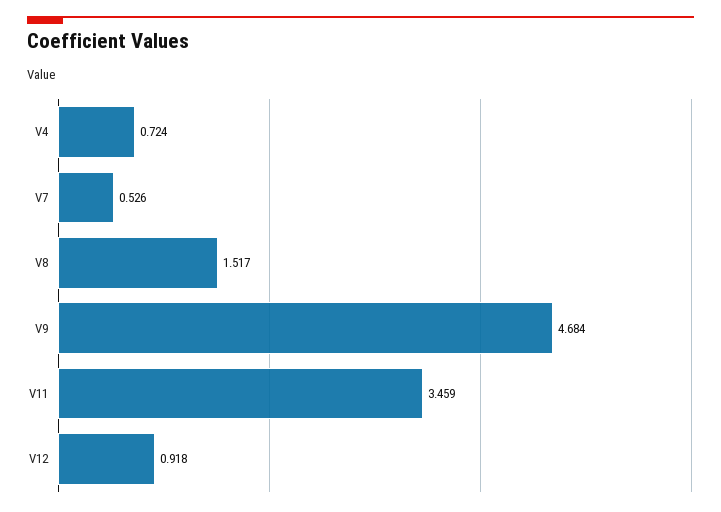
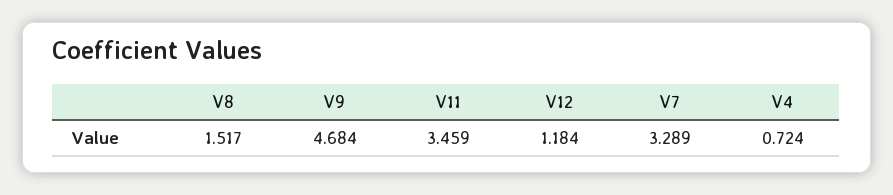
V7: 0.526 -> 3.289
V12: 0.918 -> 1.184

